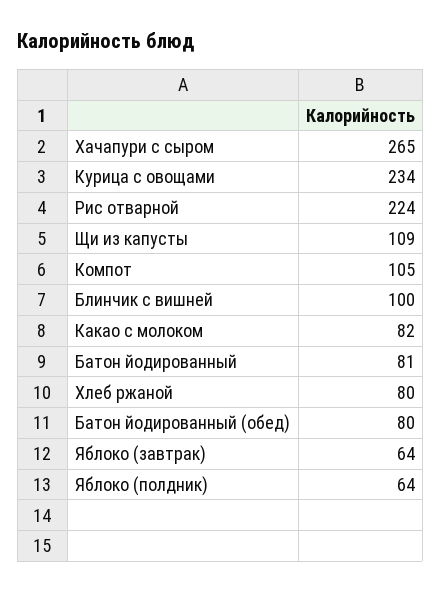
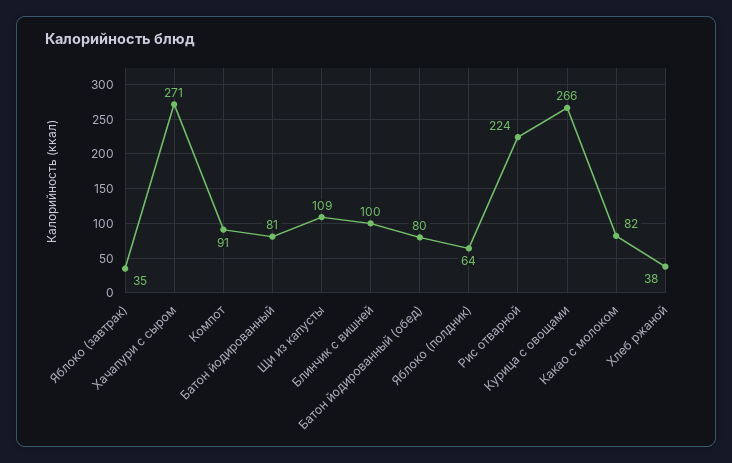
Хачапури с сыром: 265 -> 271
Курица с овощами: 234 -> 266
Компот: 105 -> 91
Хлеб ржаной: 80 -> 38
Яблоко (завтрак): 64 -> 35

